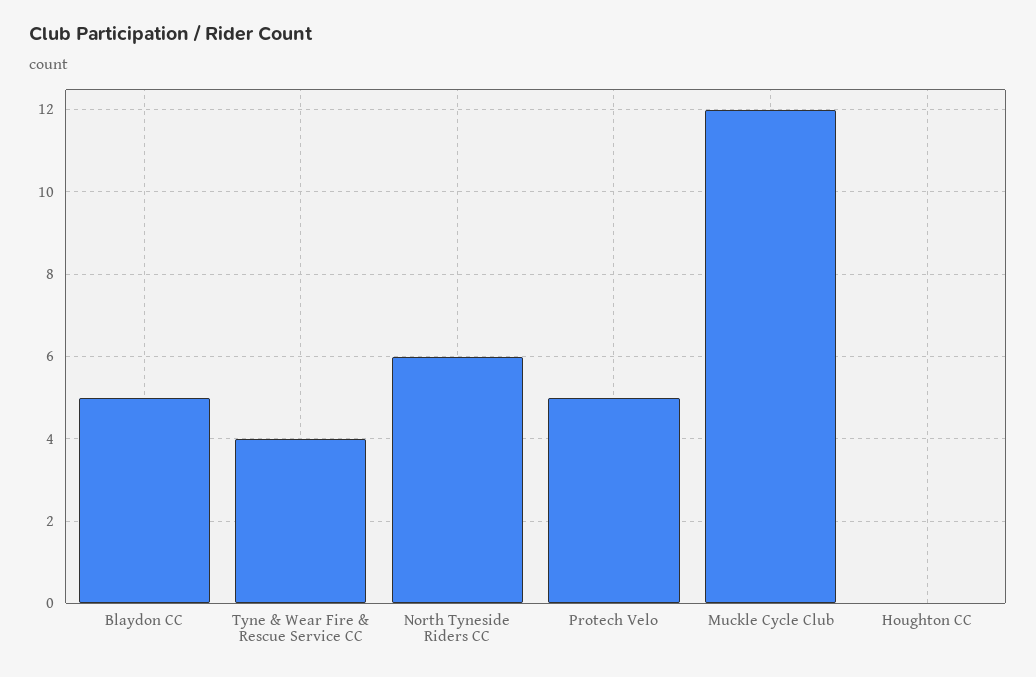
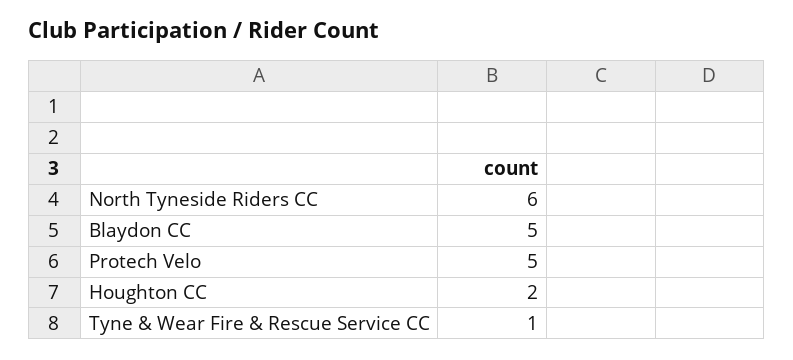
Tyne & Wear Fire & Rescue Service CC: 4 -> 1
Muckle Cycle Club: 12 -> none
Houghton CC: 0 -> 2

